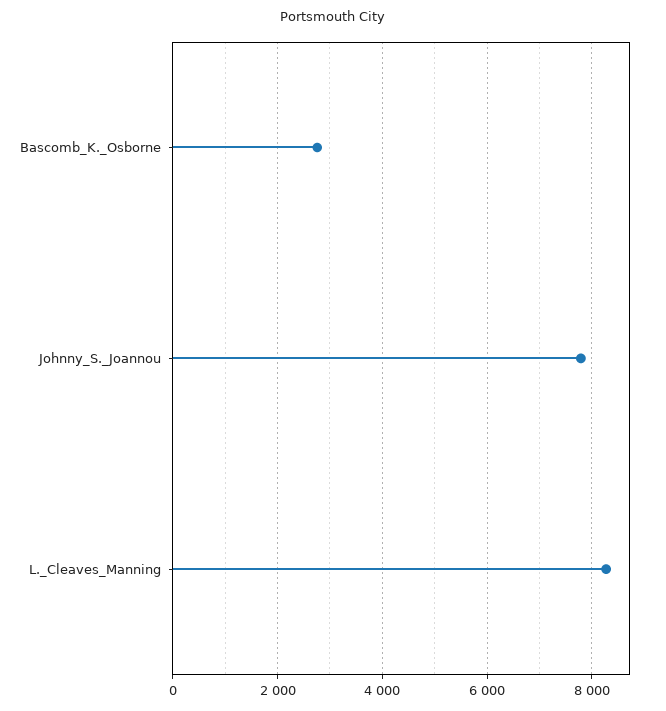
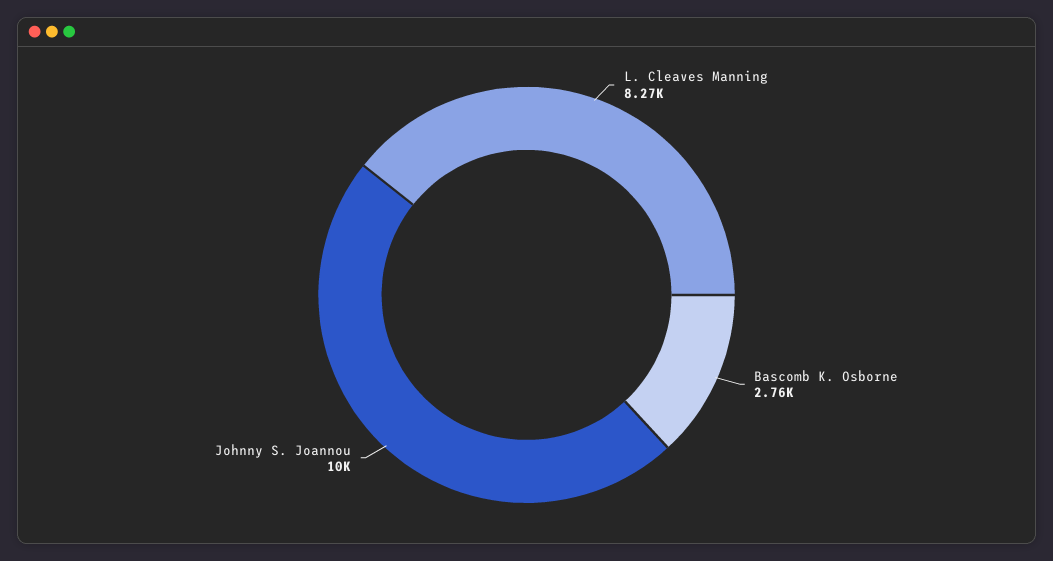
Johnny_S._Joannou: 7800 -> 10000

